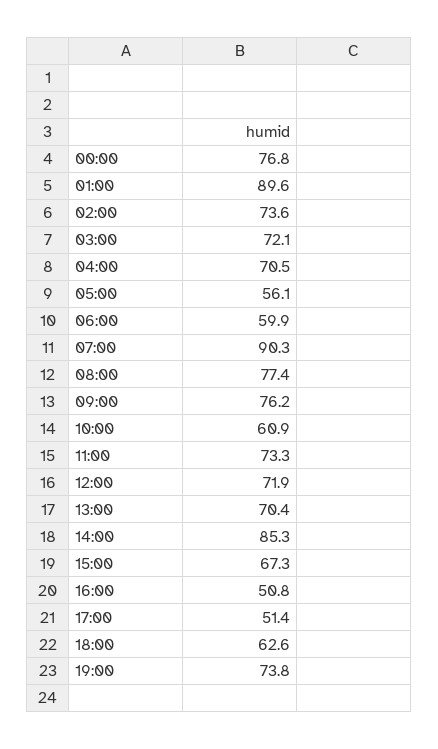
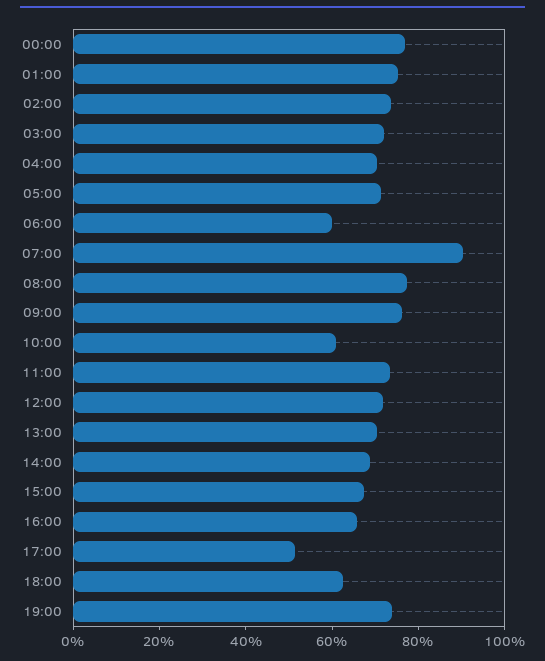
01:00: 89.6 -> 75
05:00: 56.1 -> 70
14:00: 85.3 -> 70
16:00: 50.8 -> 65

